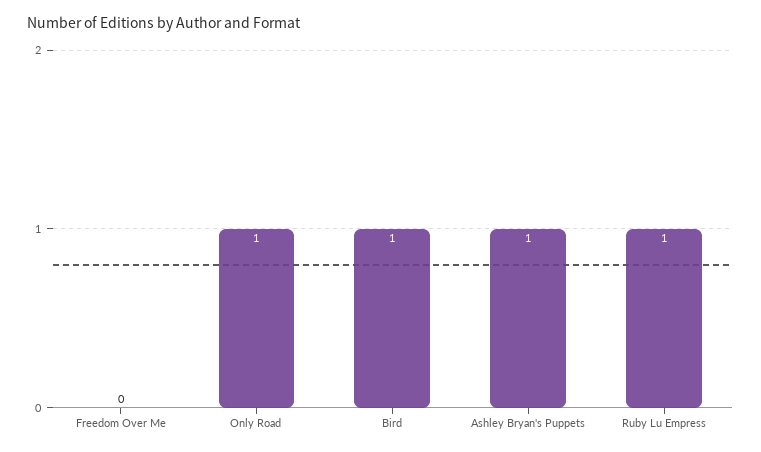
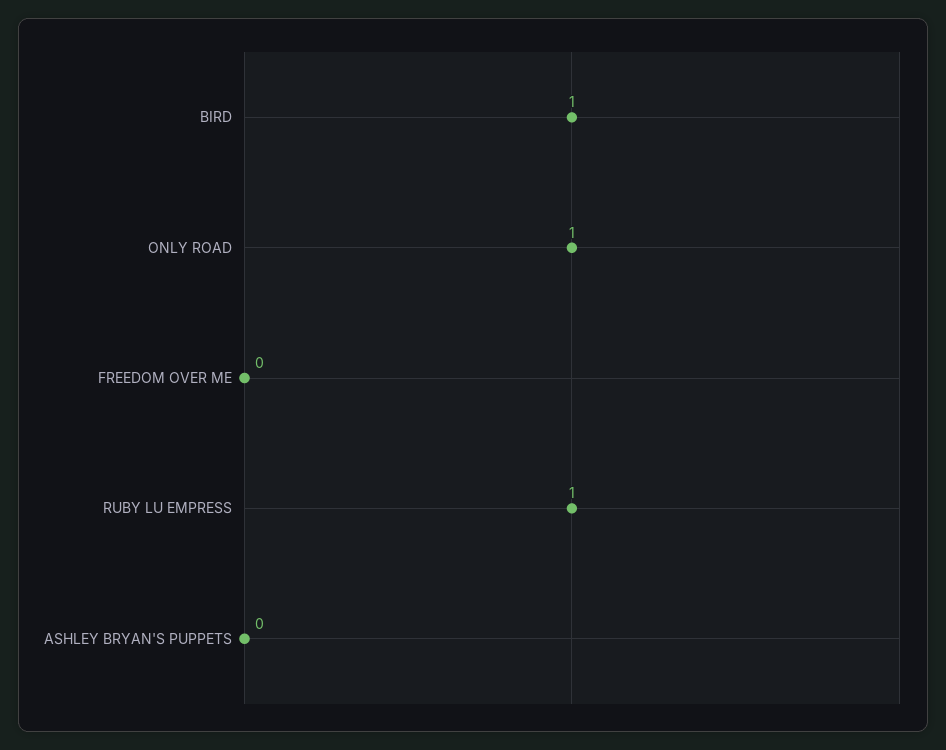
Ashley Bryan's Puppets: 1 -> 0

